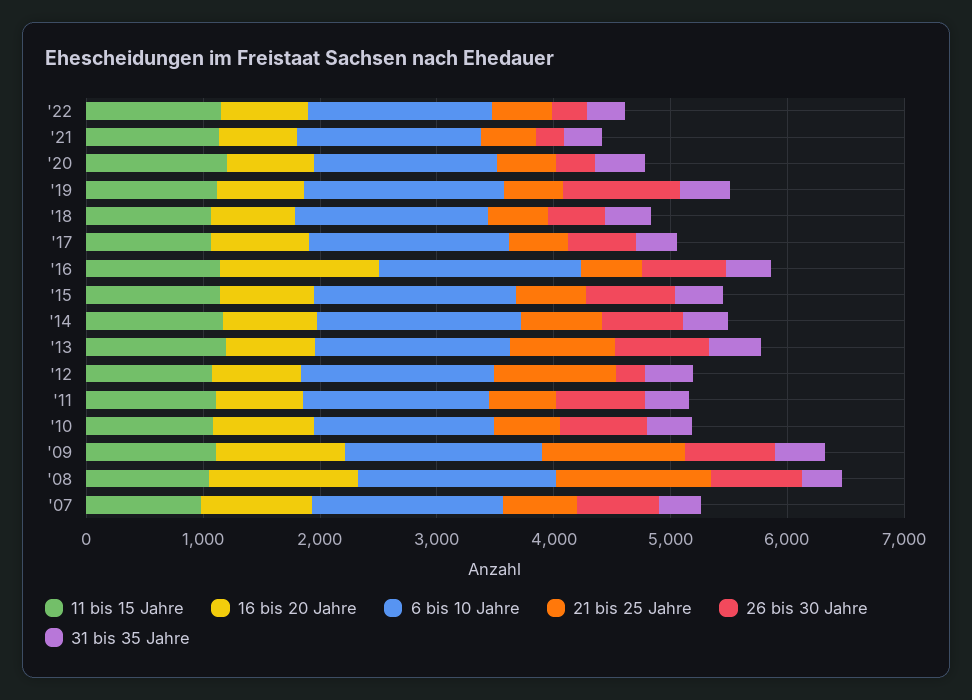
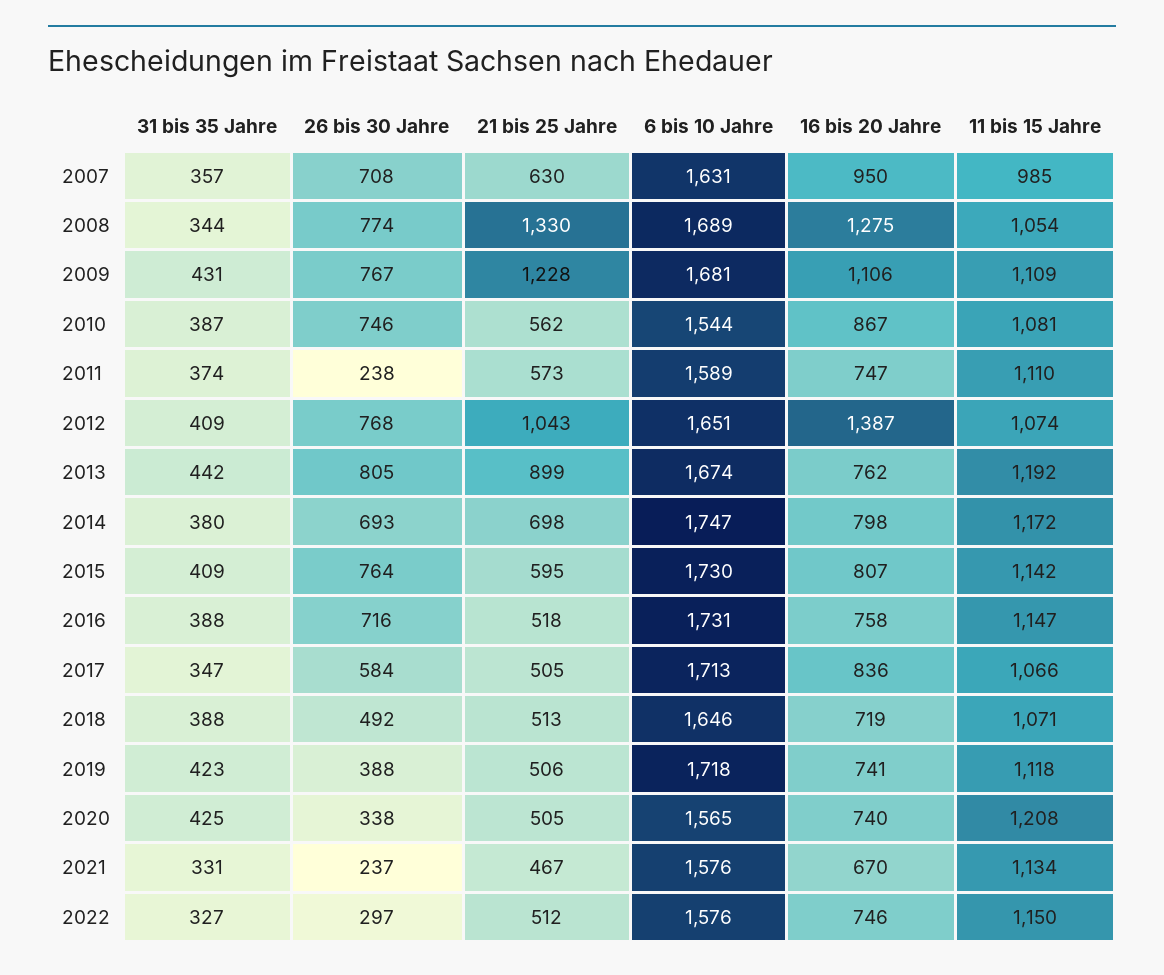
26 bis 30 Jahre, '19: 1000 -> 388
16 bis 20 Jahre, '16: 1400 -> 758
16 bis 20 Jahre, '12: 800 -> 1387
26 bis 30 Jahre, '12: 200 -> 768
26 bis 30 Jahre, '11: 800 -> 238

